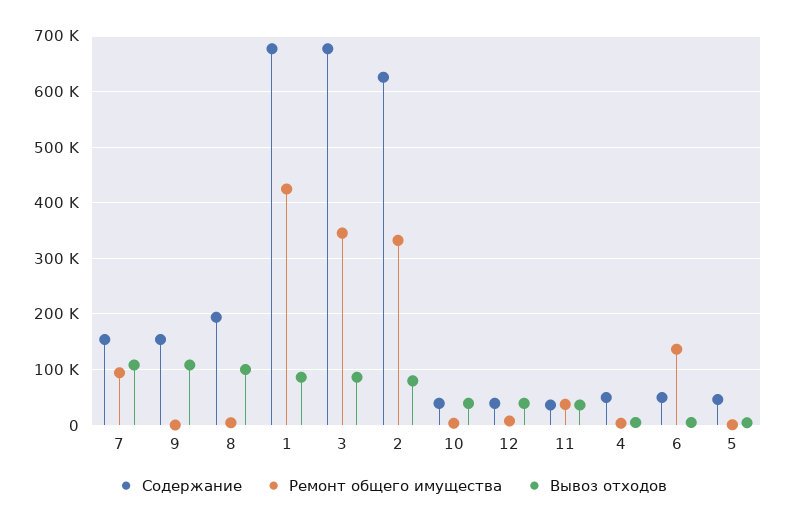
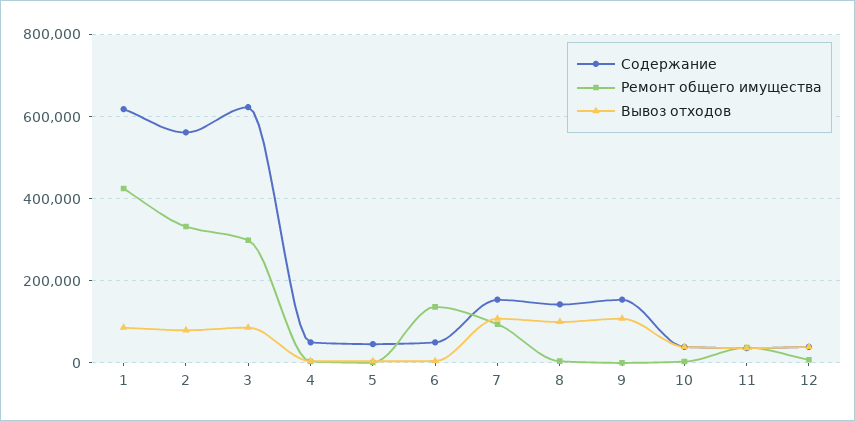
Содержание, 8: 200000 -> 140000
Содержание, 1: 680000 -> 620000
Содержание, 3: 680000 -> 620000
Ремонт общего имущества, 3: 340000 -> 300000
Содержание, 2: 620000 -> 560000

